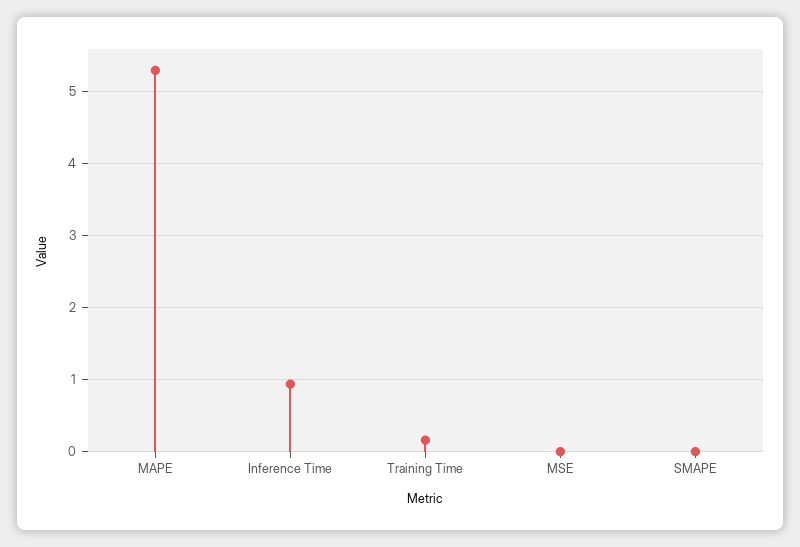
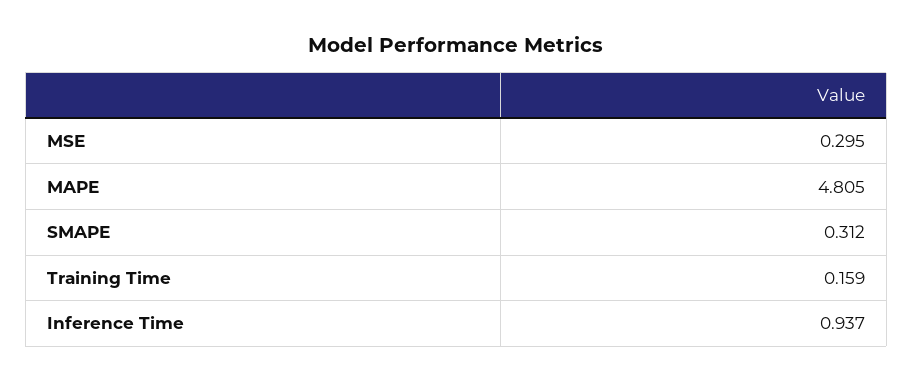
MAPE: 5.3 -> 4.805
MSE: 0 -> 0.295
SMAPE: 0 -> 0.312

